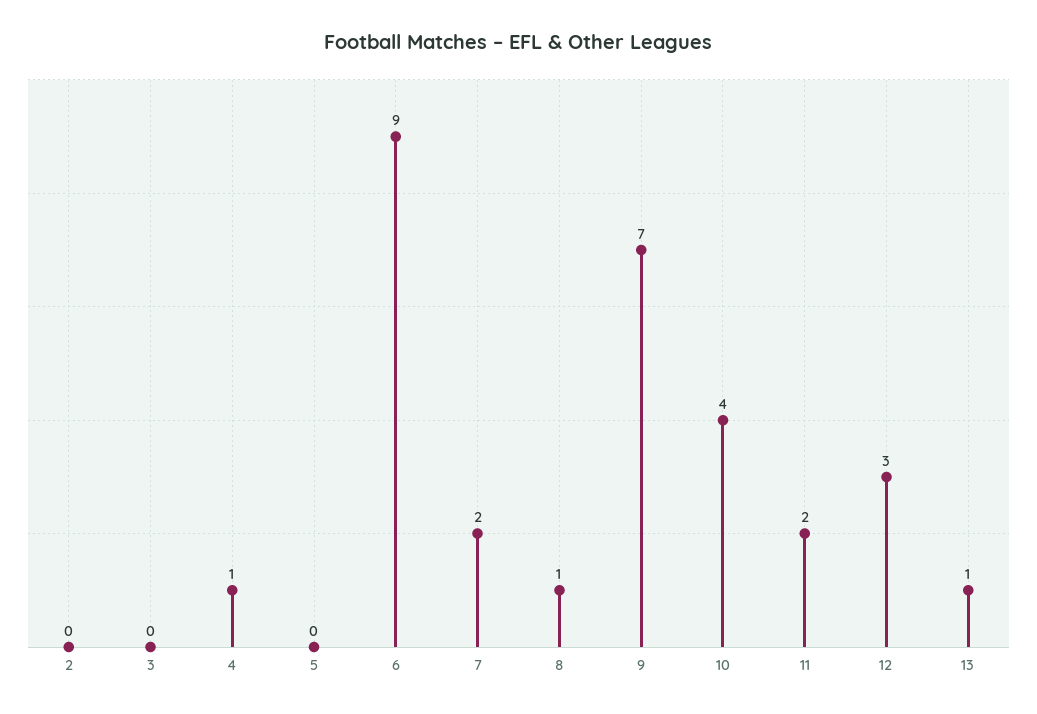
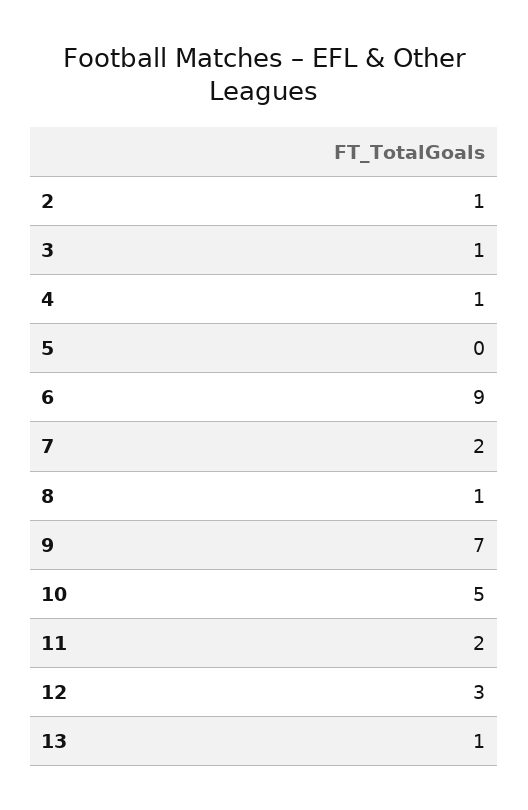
2: 0 -> 1
3: 0 -> 1
10: 4 -> 5

